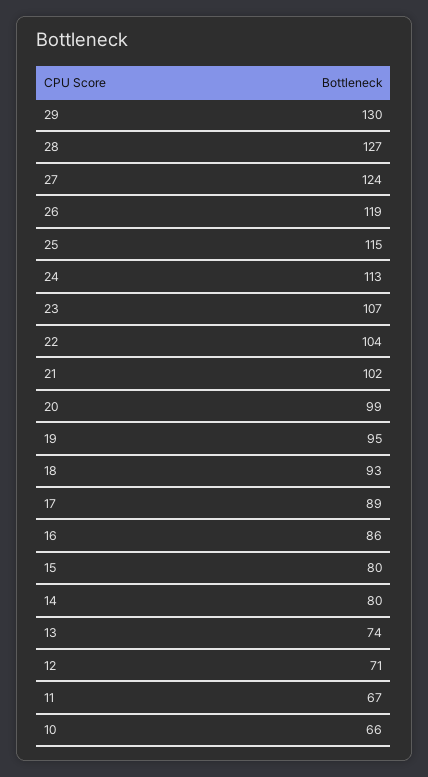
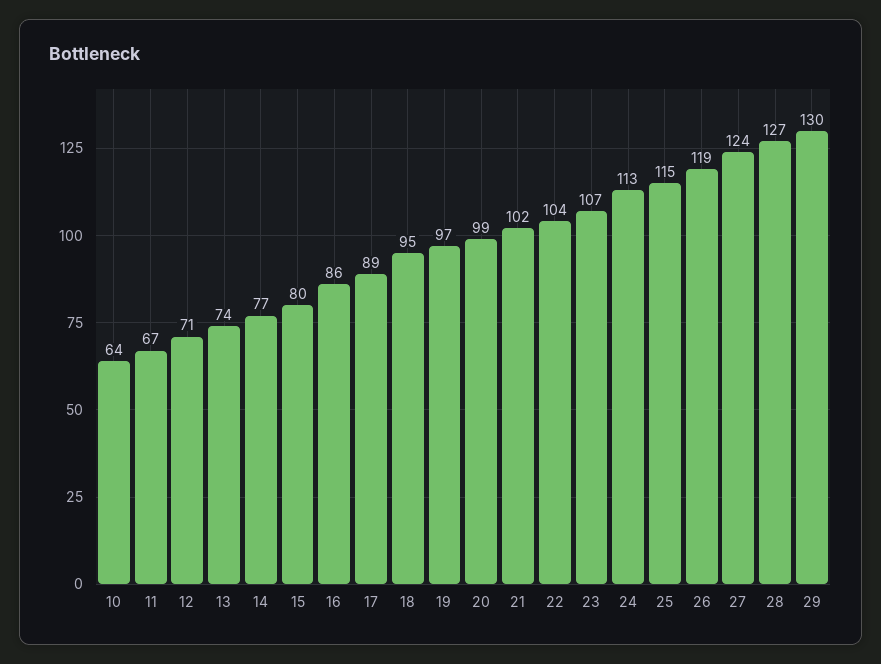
19: 95 -> 97
18: 93 -> 95
14: 80 -> 77
10: 66 -> 64

